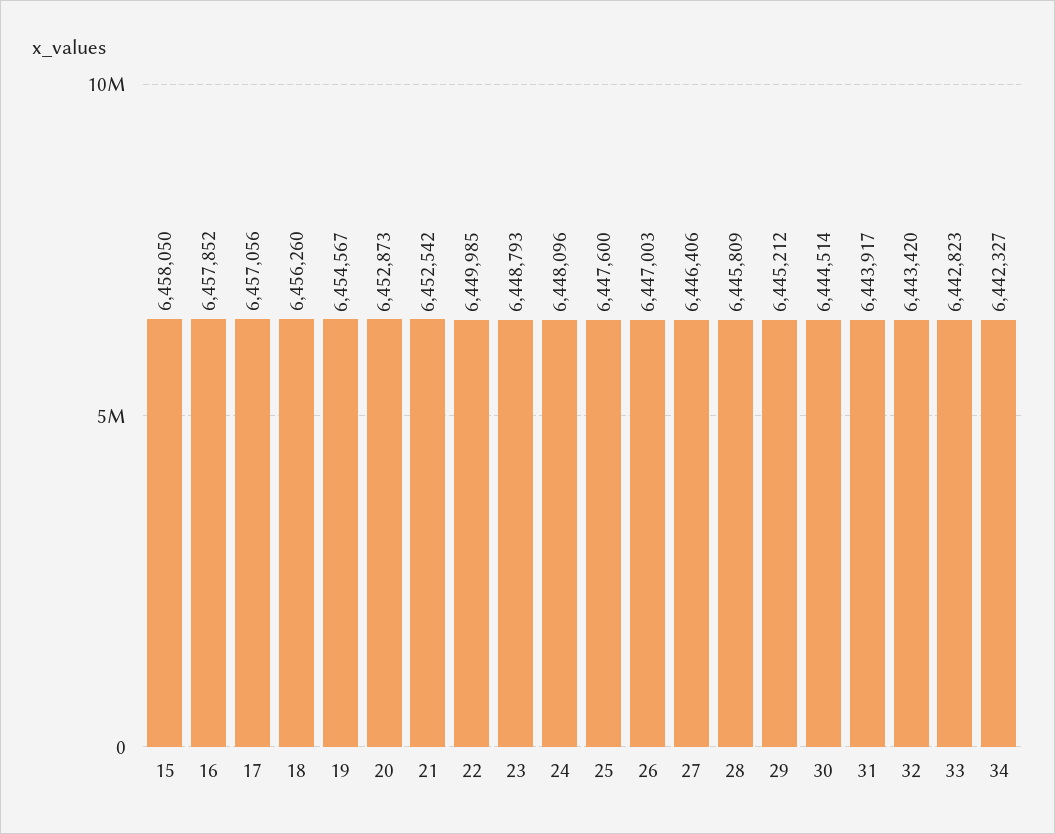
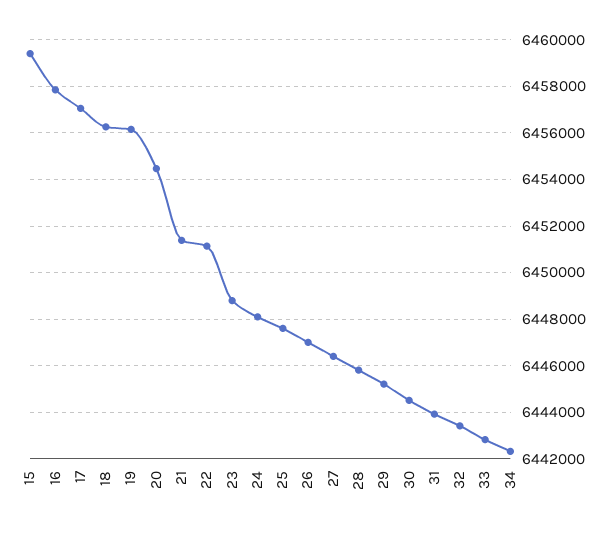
15: 6458050 -> 6459500
19: 6454567 -> 6456000
20: 6452873 -> 6454500
21: 6452542 -> 6451500
22: 6449985 -> 6451000

